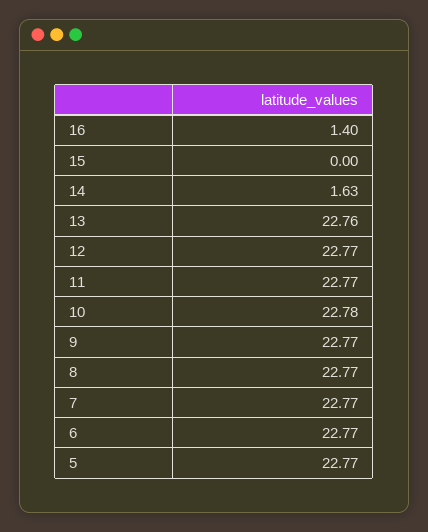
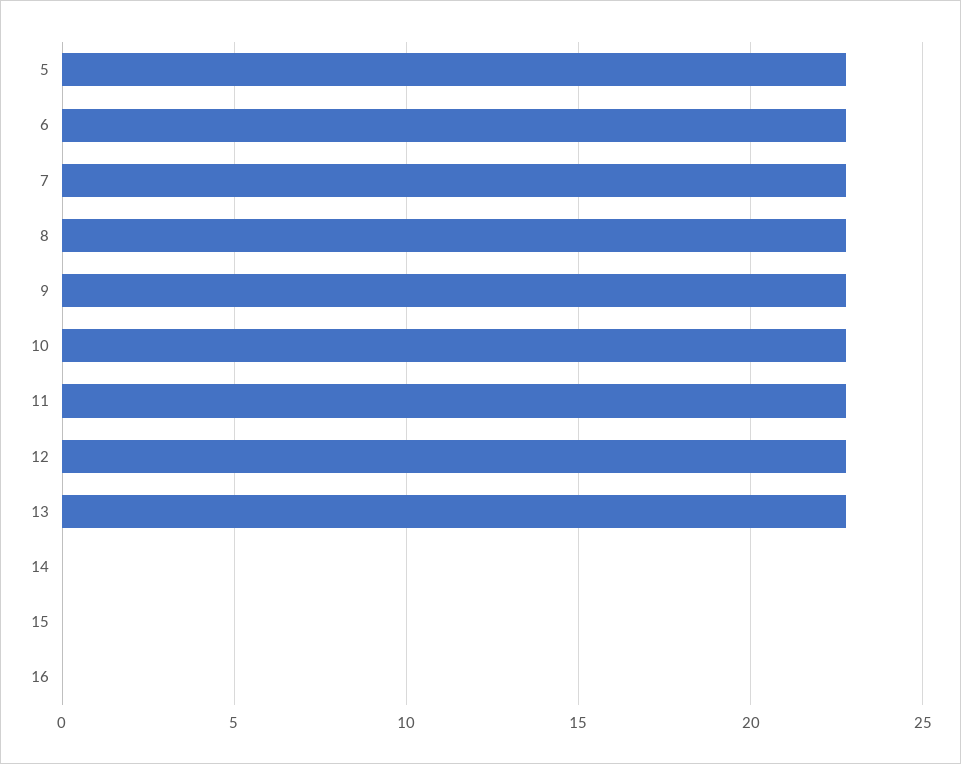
16: 1.4 -> 0
14: 1.63 -> 0

